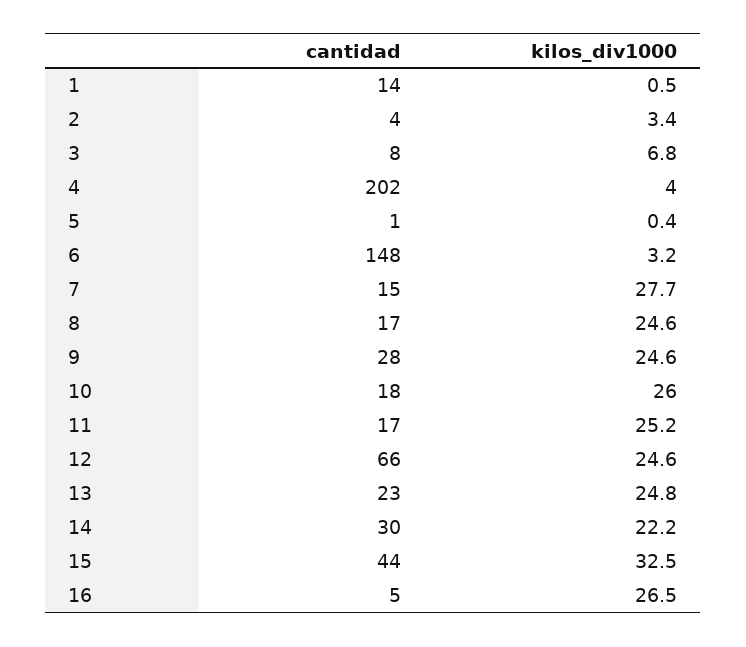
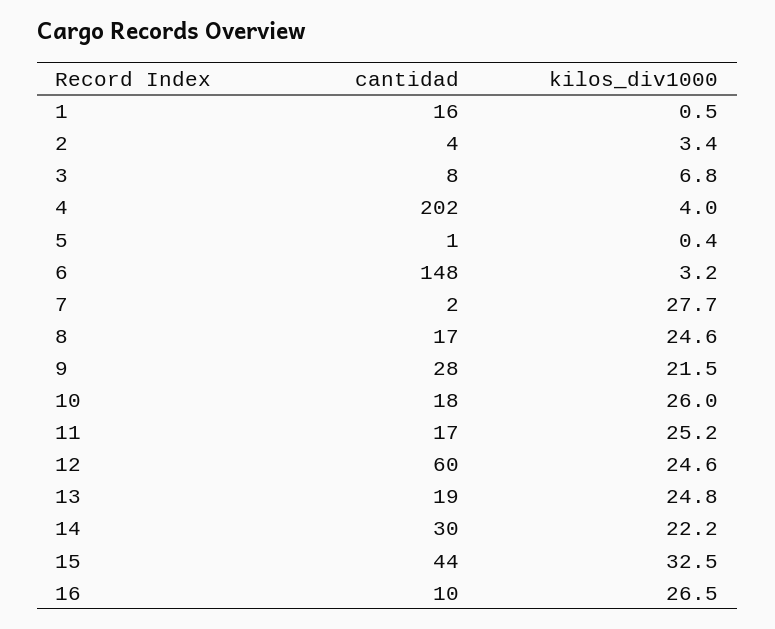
cantidad, 1: 14 -> 16
cantidad, 7: 15 -> 2
kilos_div1000, 9: 24.6 -> 21.5
cantidad, 12: 66 -> 60
cantidad, 13: 23 -> 19
cantidad, 16: 5 -> 10

